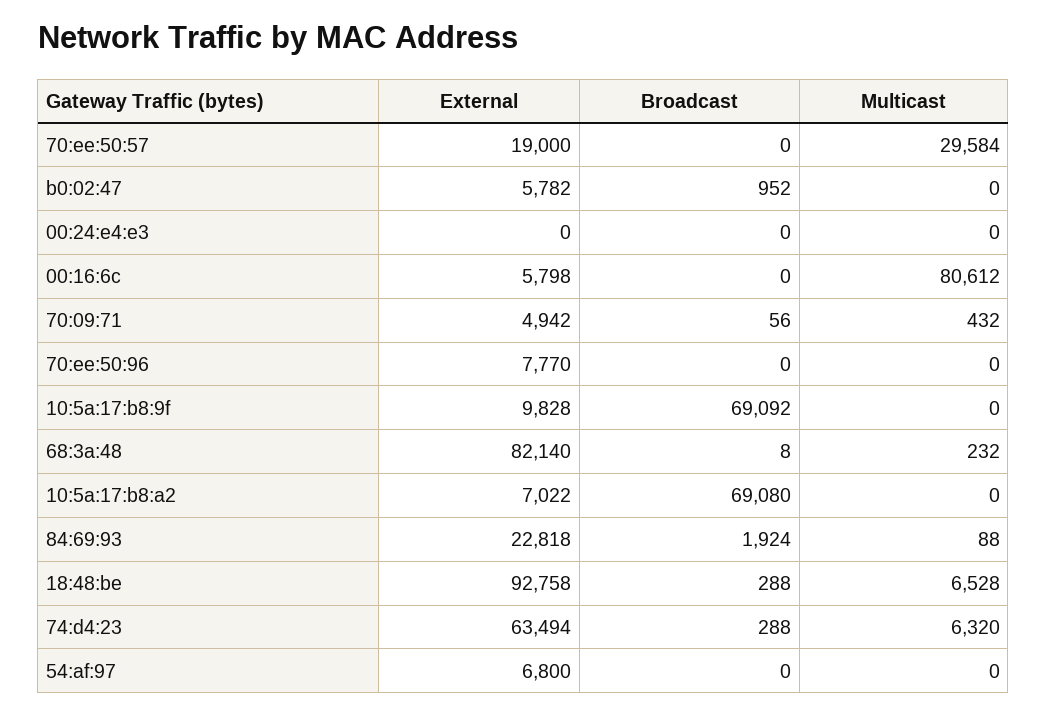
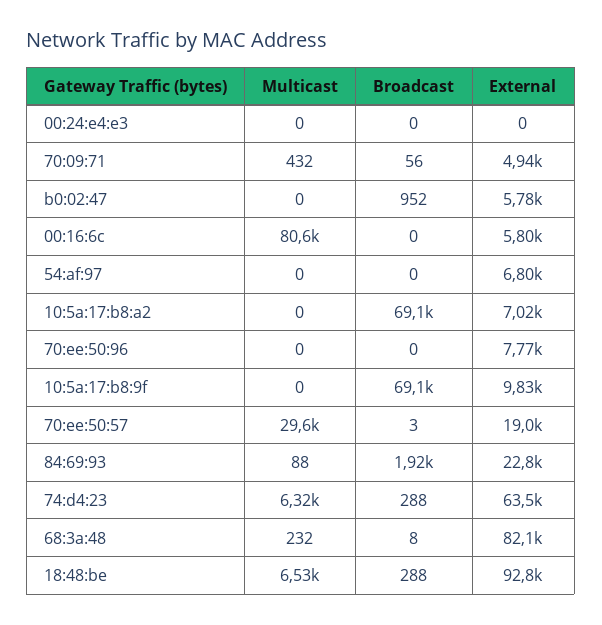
Broadcast, 70:ee:50:57: 0 -> 3

